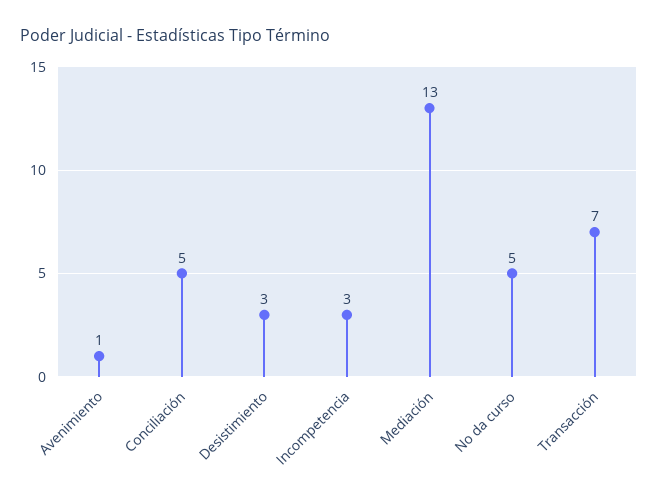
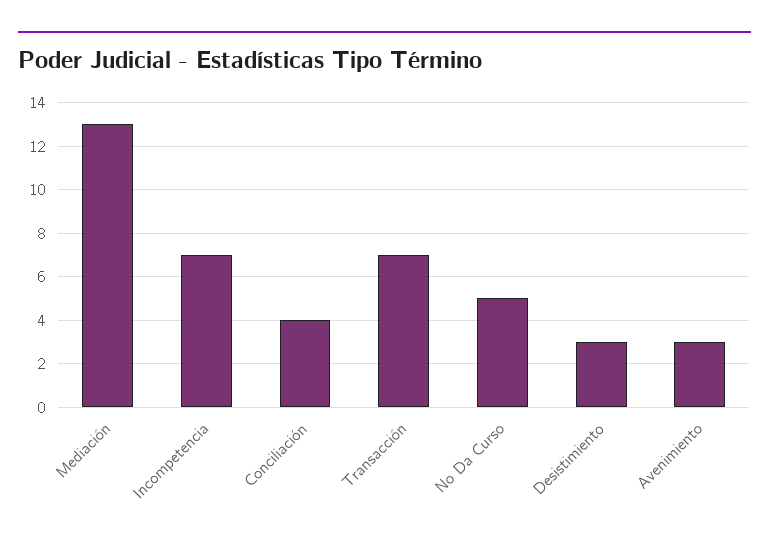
Avenimiento: 1 -> 3
Conciliación: 5 -> 4
Incompetencia: 3 -> 7

